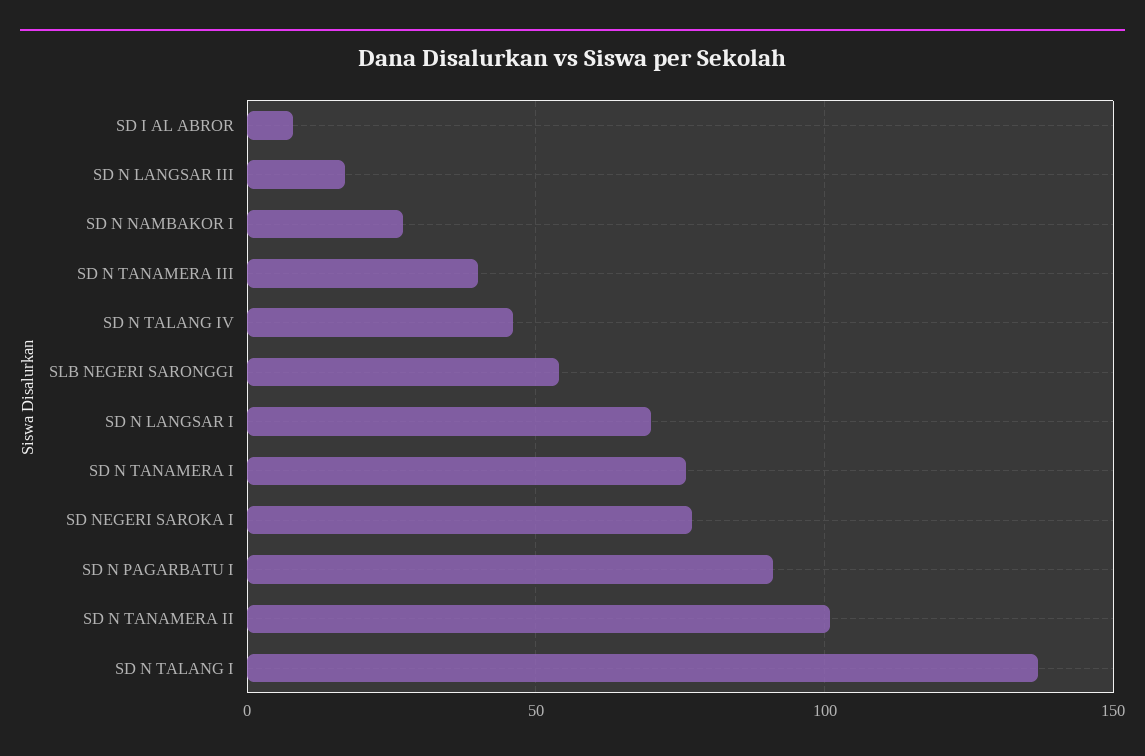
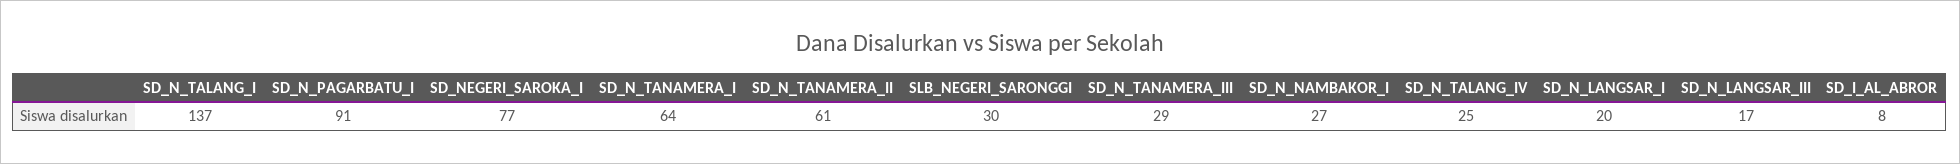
SD N TANAMERA III: 40 -> 29
SD N TALANG IV: 45 -> 25
SLB NEGERI SARONGGI: 55 -> 30
SD N LANGSAR I: 70 -> 20
SD N TANAMERA I: 75 -> 64
SD N TANAMERA II: 100 -> 61

